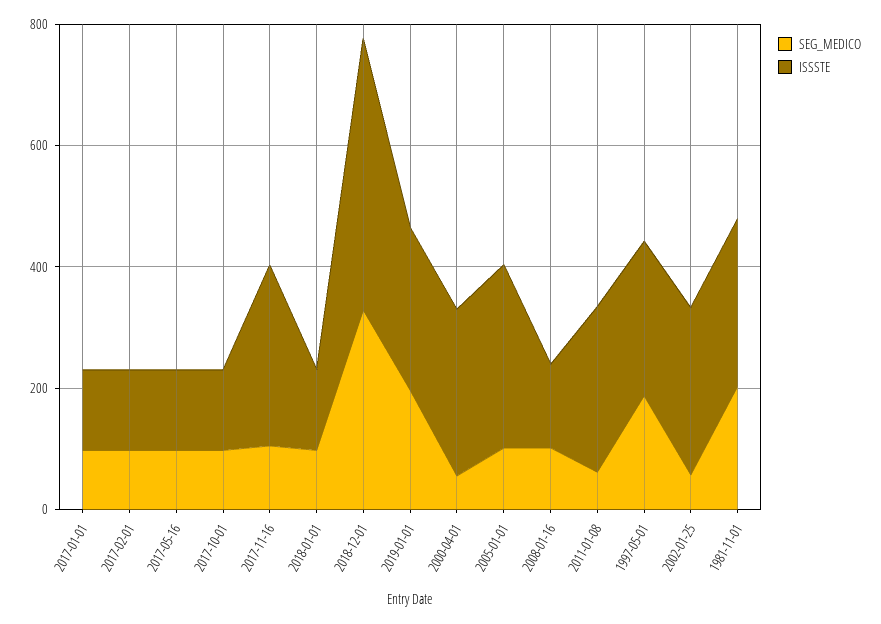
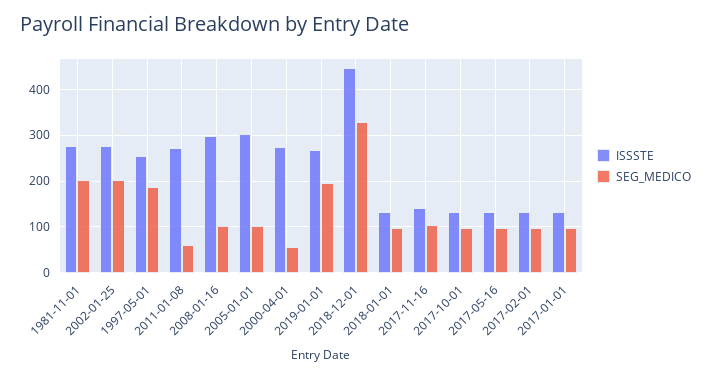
ISSSTE, 2017-11-16: 300 -> 140
ISSSTE, 2008-01-16: 150 -> 300
SEG_MEDICO, 2002-01-25: 50 -> 200

